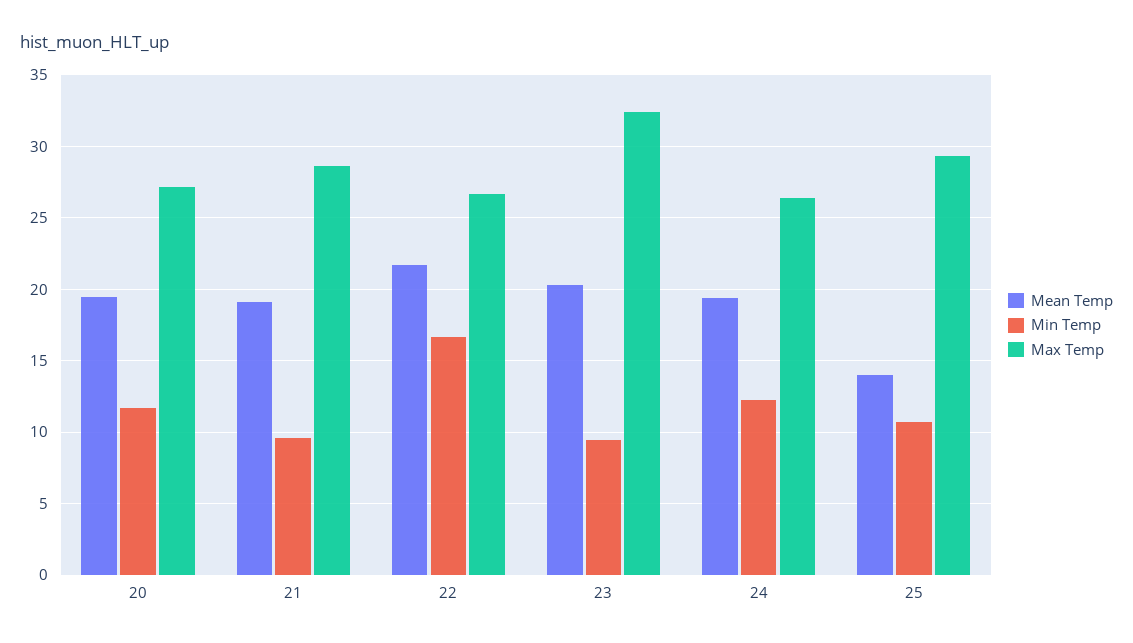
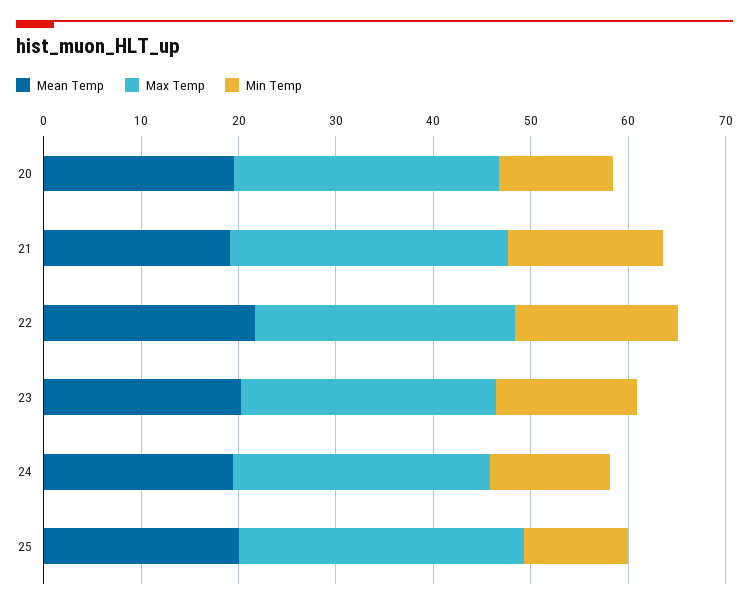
Min Temp, 21: 9.5 -> 16
Min Temp, 23: 9.5 -> 14
Max Temp, 23: 32.5 -> 26
Mean Temp, 25: 14 -> 20

